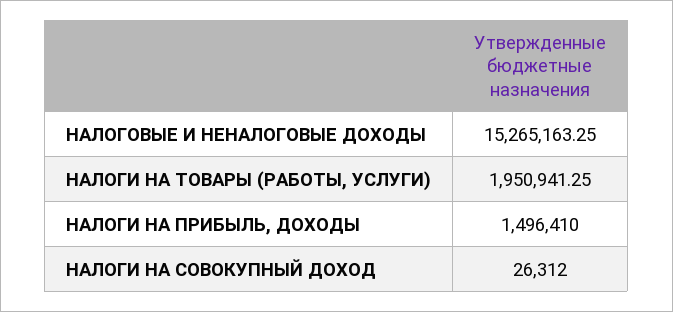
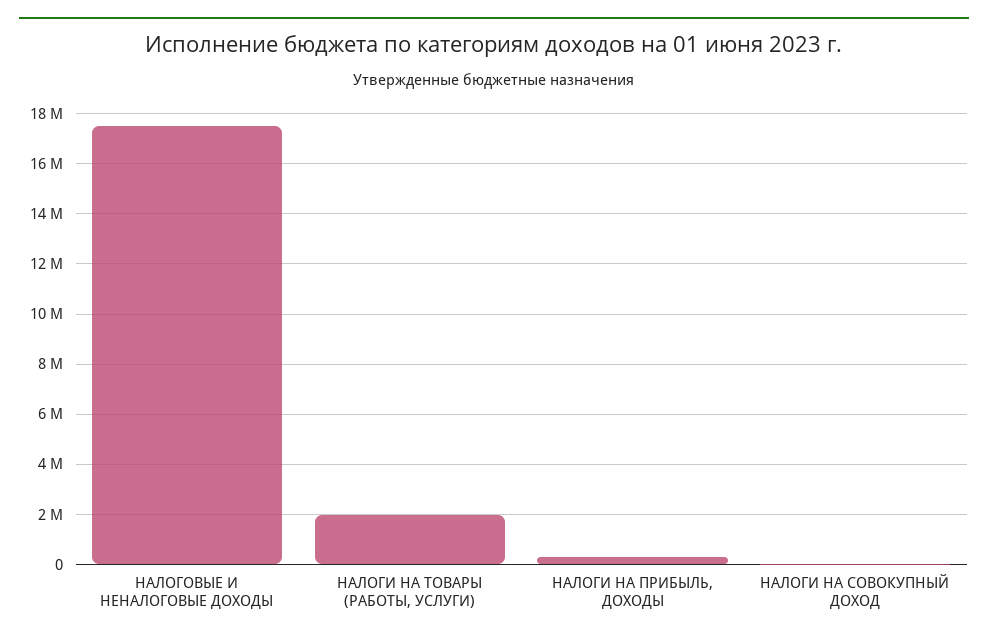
НАЛОГОВЫЕ И НЕНАЛОГОВЫЕ ДОХОДЫ: 15265163.25 -> 17500000
НАЛОГИ НА ПРИБЫЛЬ, ДОХОДЫ: 1496410 -> 250000

